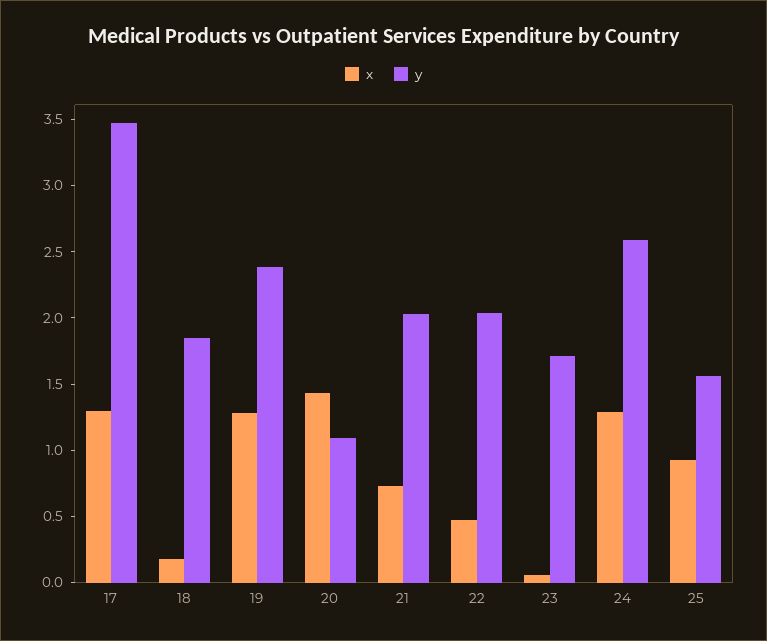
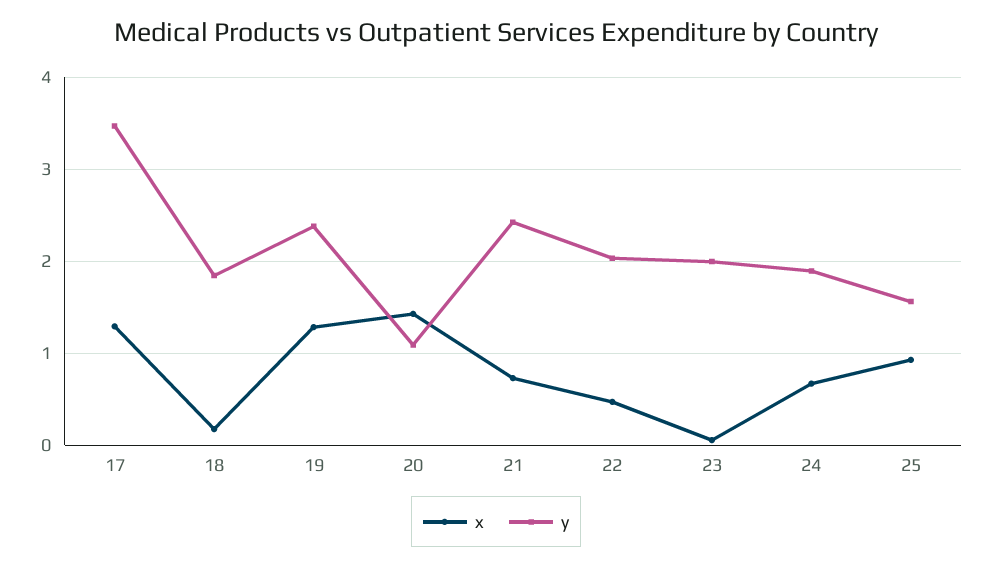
y, 21: 2 -> 2.4
y, 23: 1.7 -> 2
x, 24: 1.3 -> 0.7
y, 24: 2.6 -> 1.9

